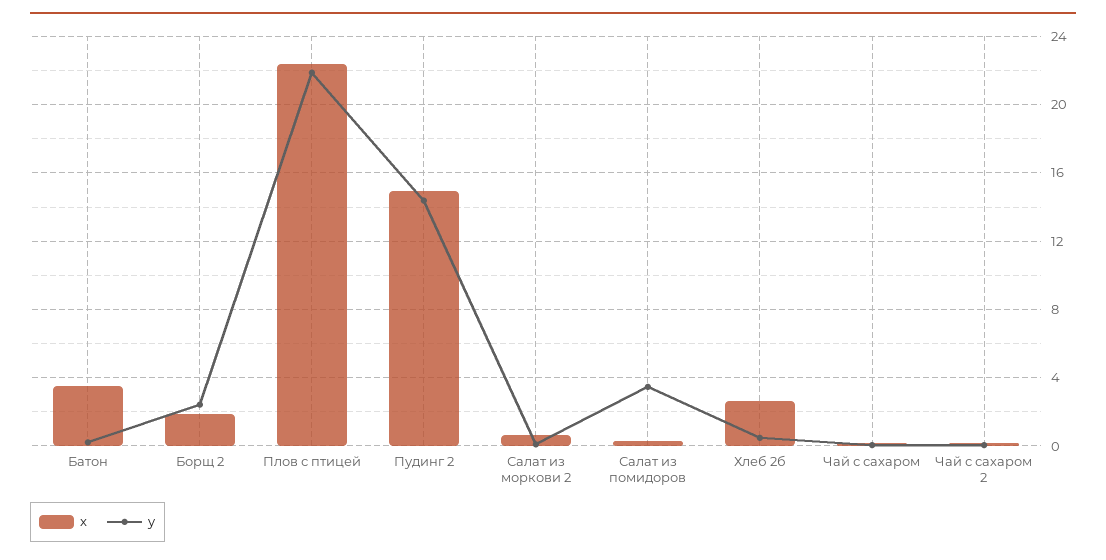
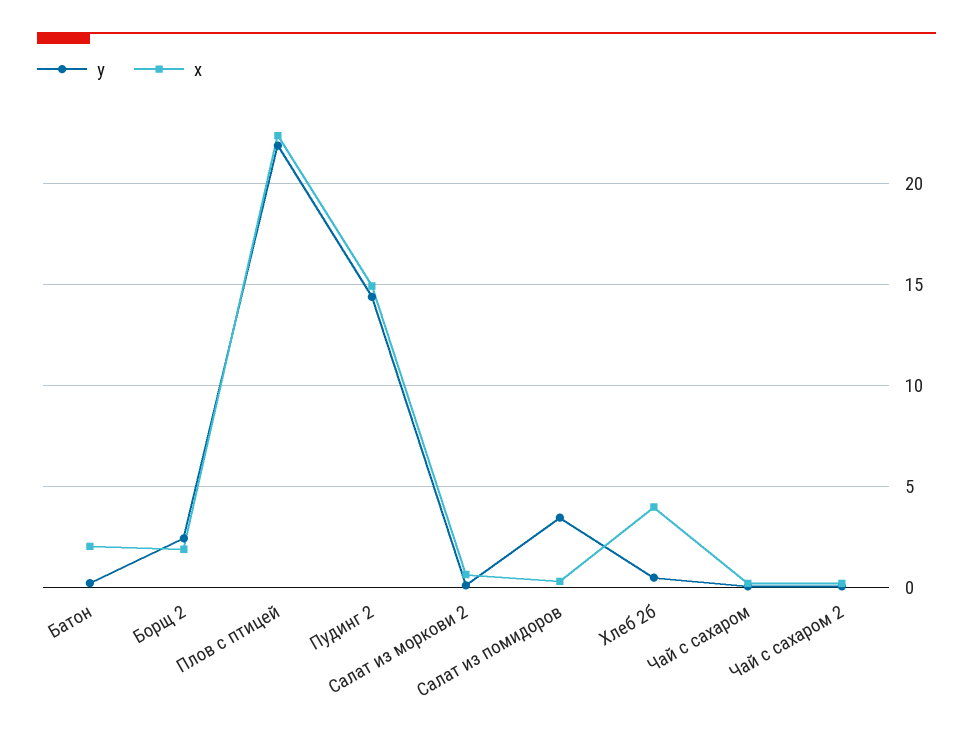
x, Батон: 3.5 -> 2
x, Хлеб 2б: 2.5 -> 4

